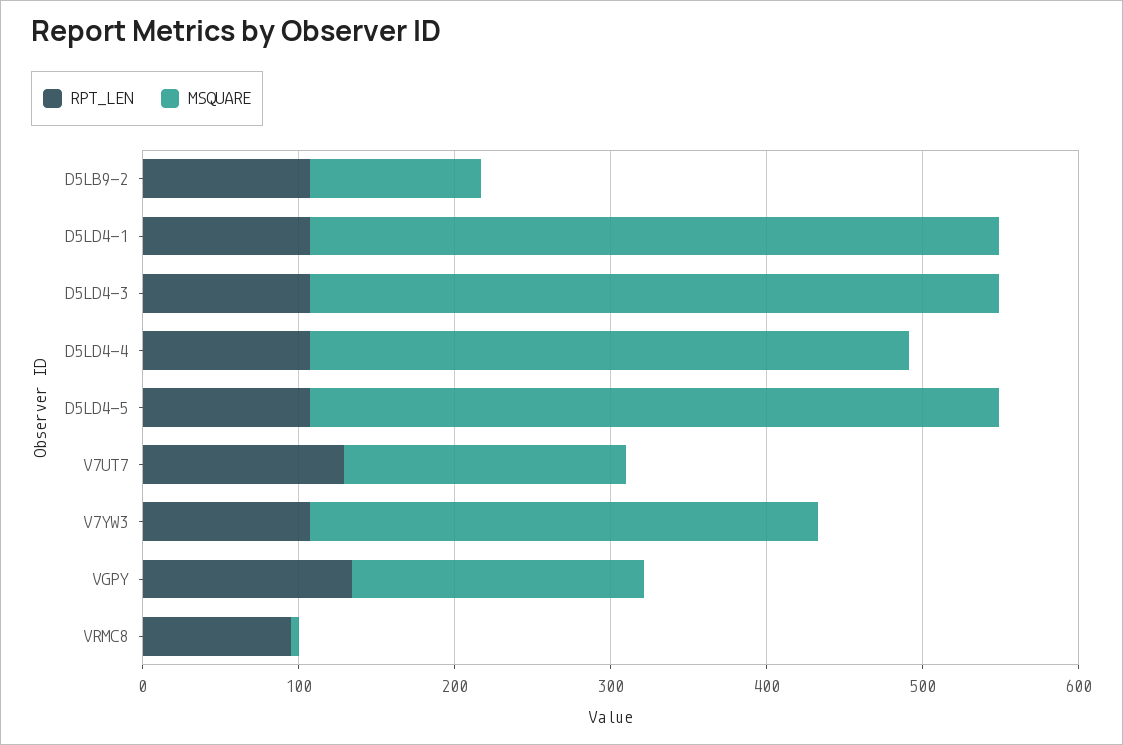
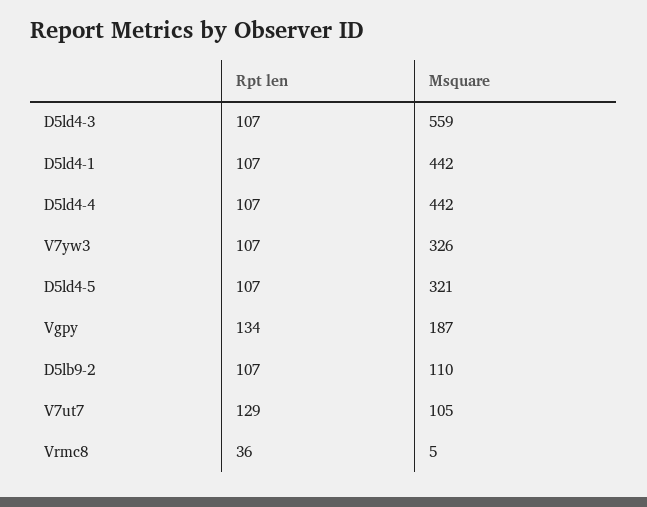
MSQUARE, D5LD4-3: 440 -> 559
MSQUARE, D5LD4-4: 380 -> 442
MSQUARE, D5LD4-5: 440 -> 321
MSQUARE, V7UT7: 180 -> 105
RPT_LEN, VRMC8: 100 -> 36

